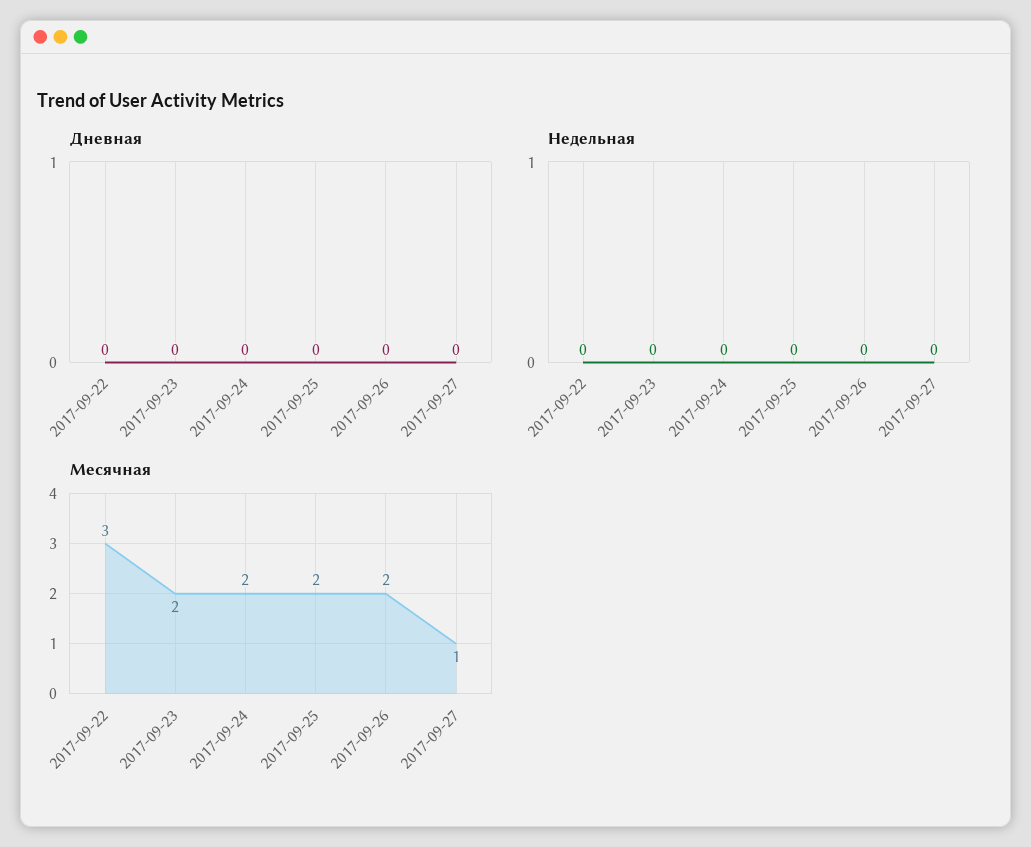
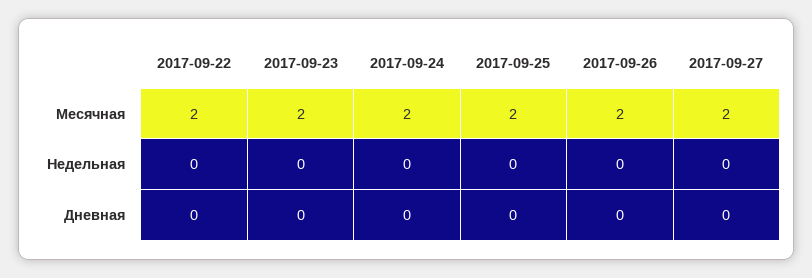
Месячная, 2017-09-22: 3 -> 2
Месячная, 2017-09-27: 1 -> 2

